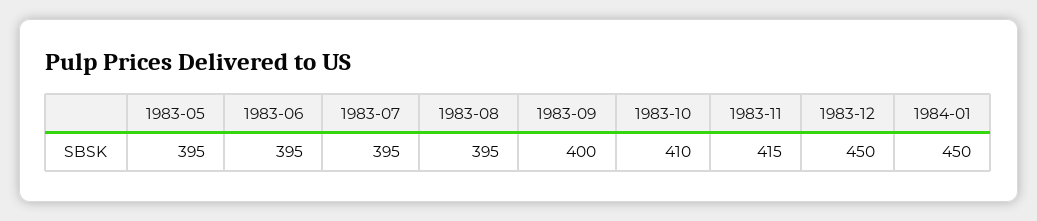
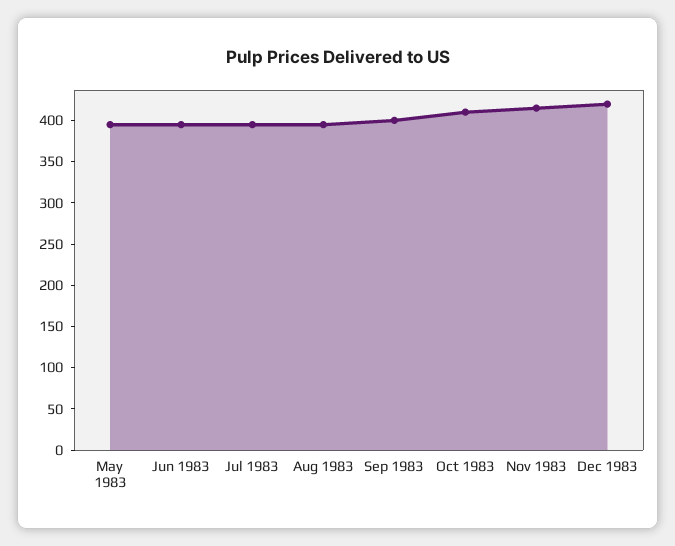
1983-12: 450 -> 420
1984-01: 450 -> none

